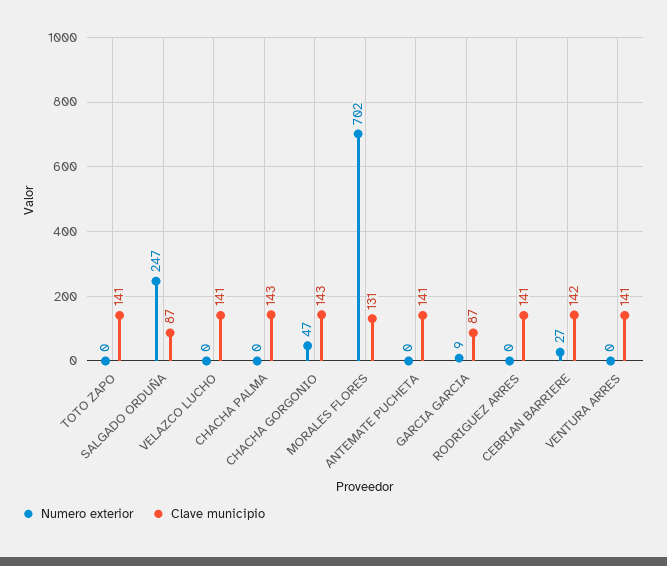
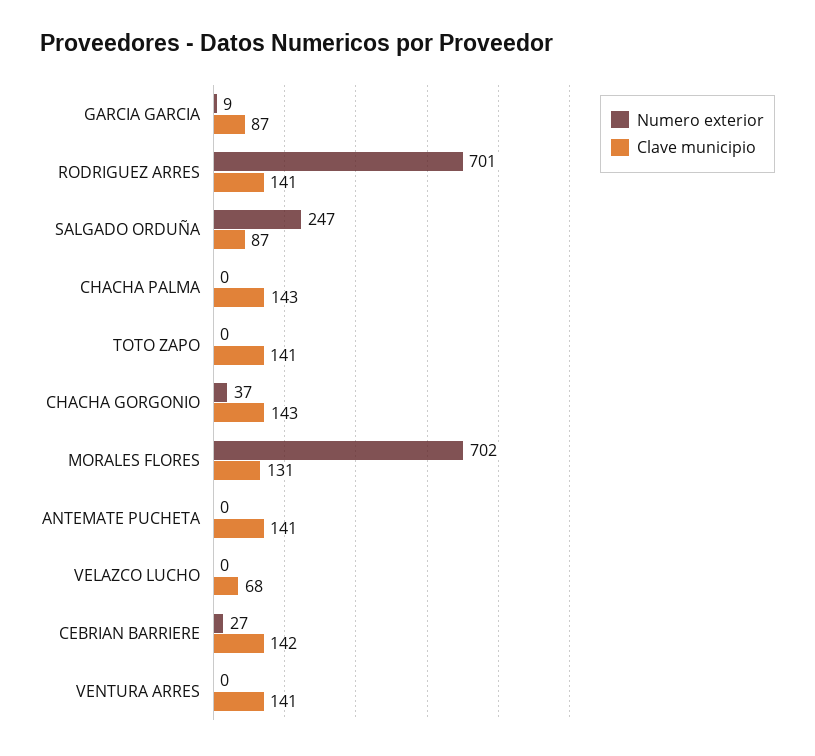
Clave municipio, VELAZCO LUCHO: 141 -> 68
Numero exterior, CHACHA GORGONIO: 47 -> 37
Numero exterior, RODRIGUEZ ARRES: 0 -> 701

